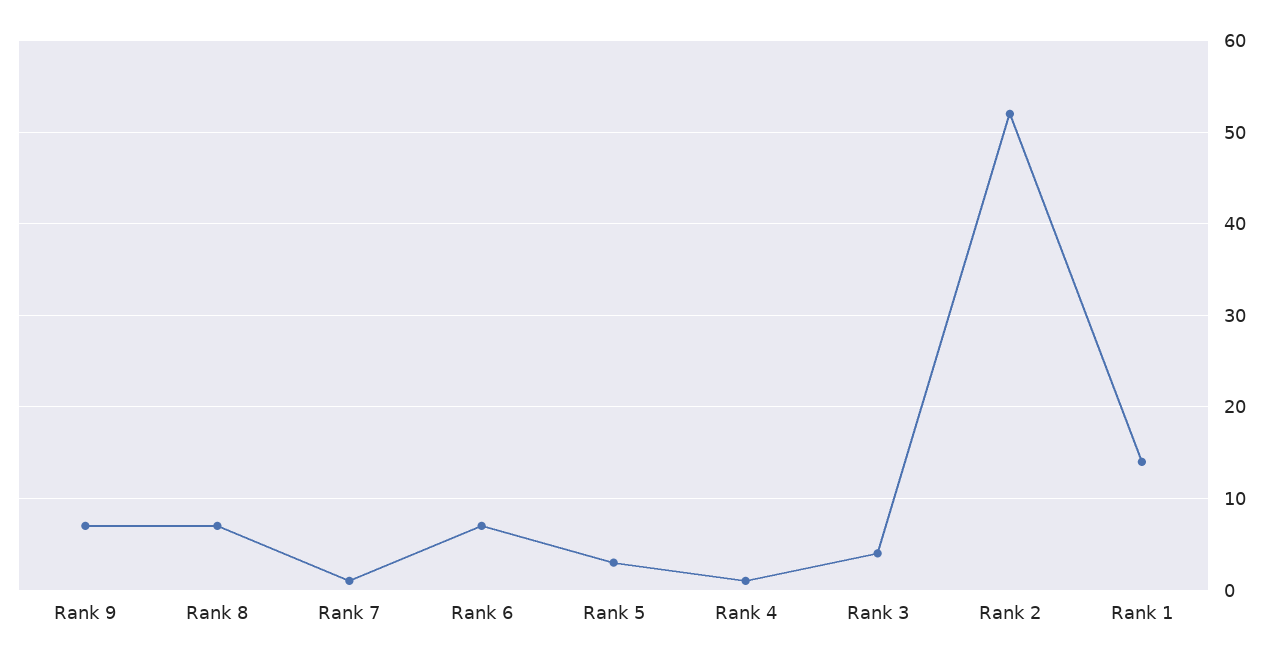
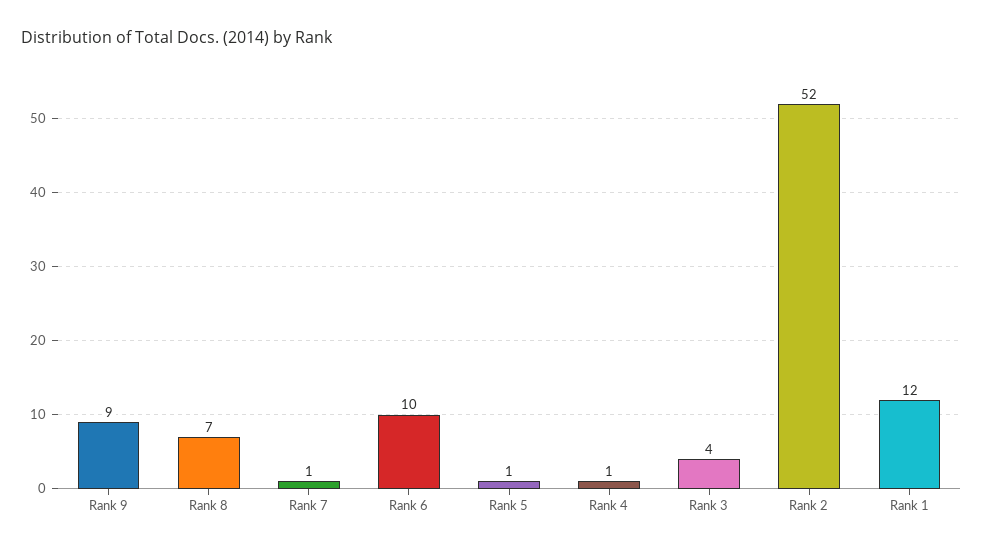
Rank 9: 7 -> 9
Rank 6: 7 -> 10
Rank 5: 3 -> 1
Rank 1: 14 -> 12

